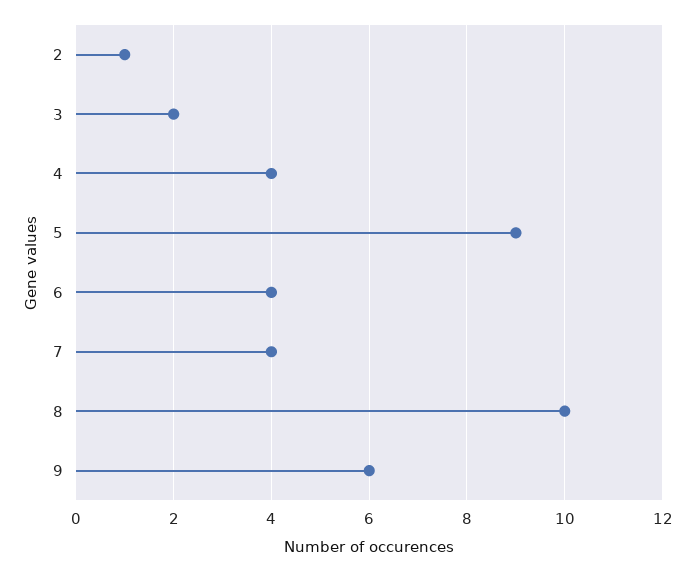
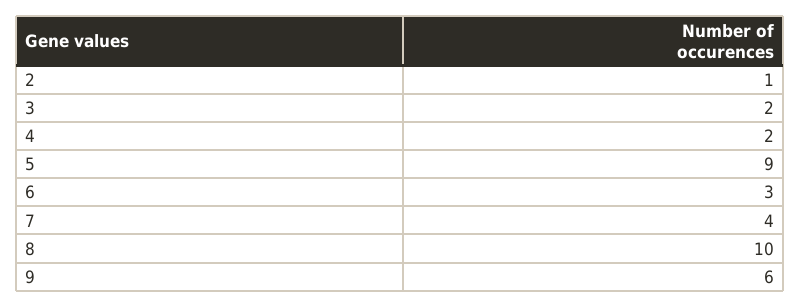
4: 4 -> 2
6: 4 -> 3

